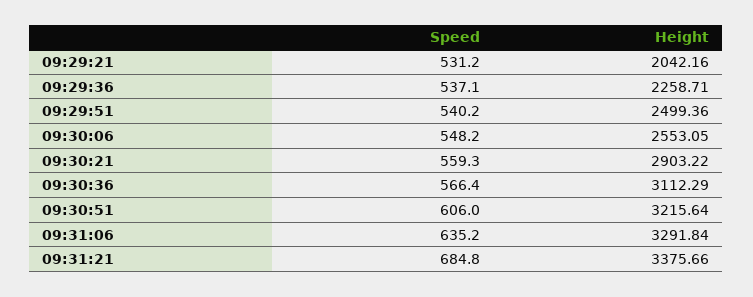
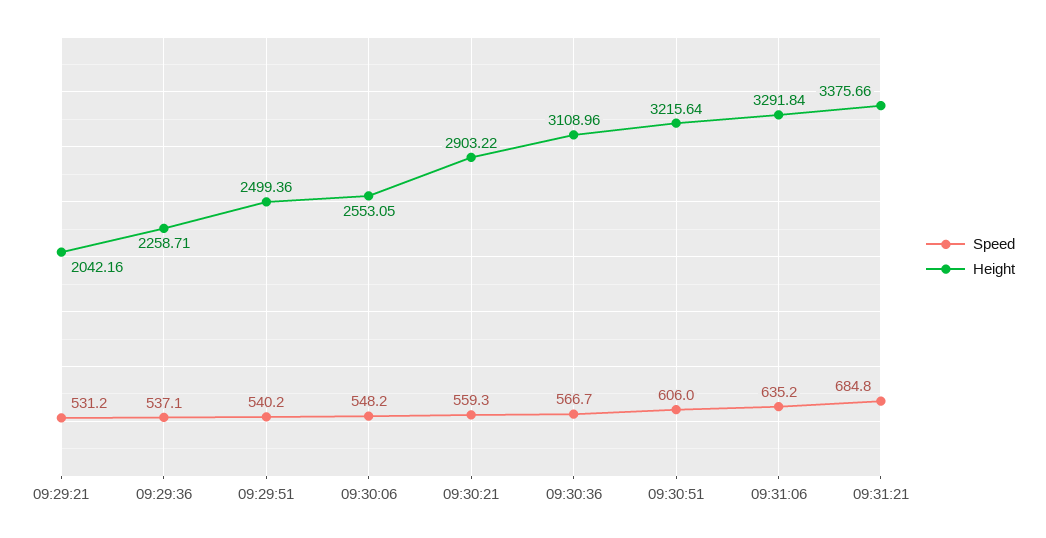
Speed, 09:30:36: 566.4 -> 566.7
Height, 09:30:36: 3112.29 -> 3108.96

